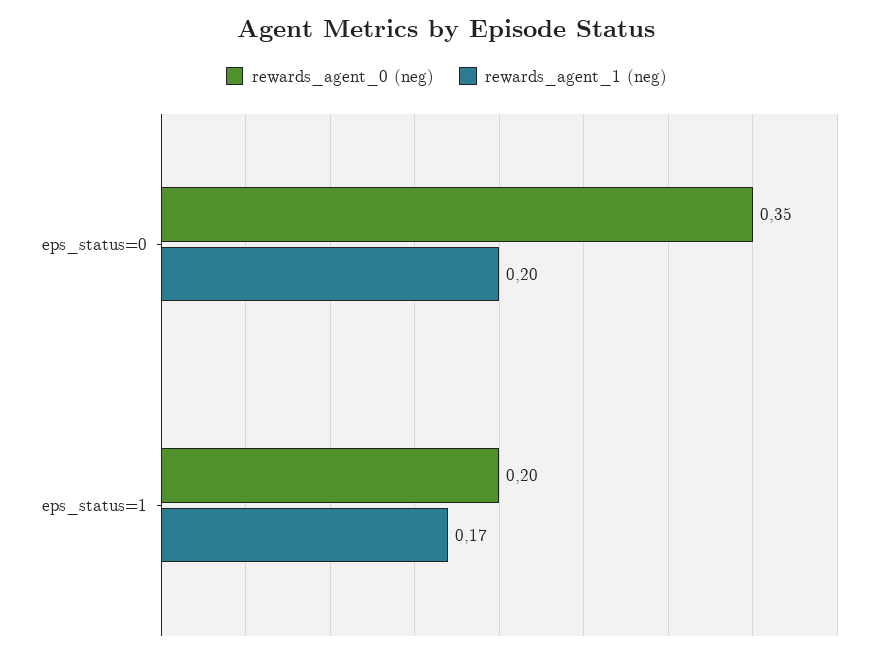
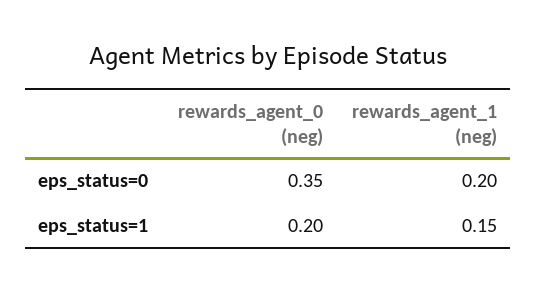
rewards_agent_1 (neg), eps_status=1: 0.17 -> 0.15

